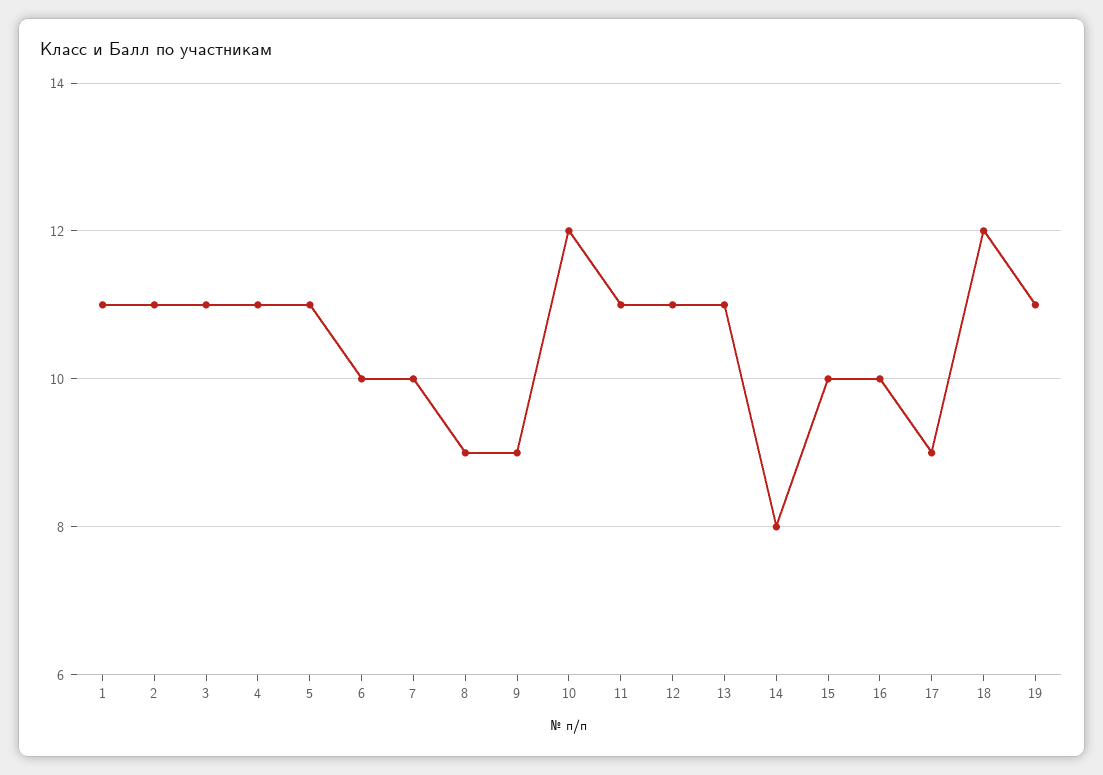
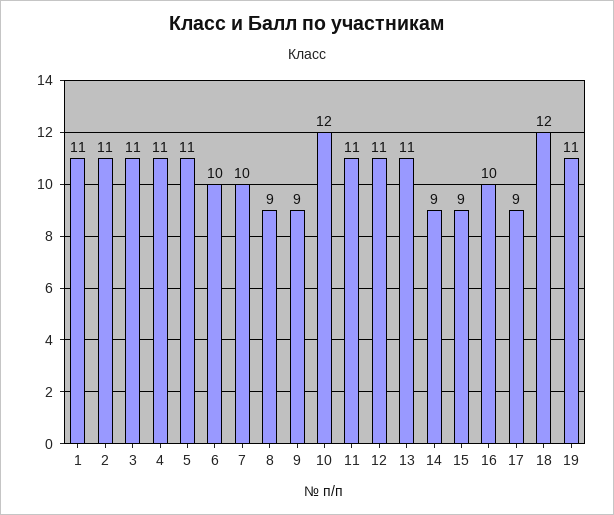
14: 8 -> 9
15: 10 -> 9

